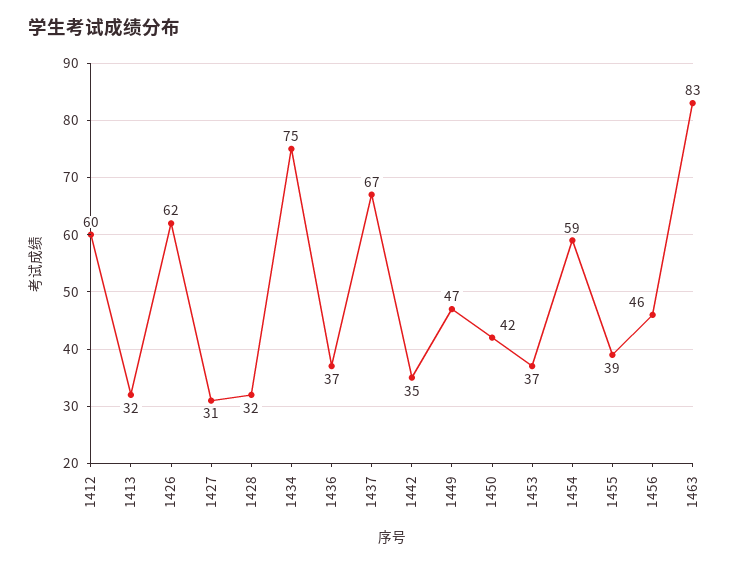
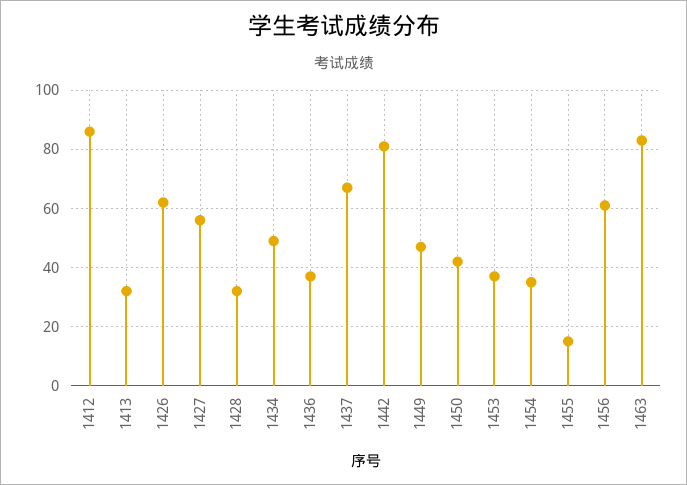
1412: 60 -> 85
1427: 31 -> 55
1434: 75 -> 50
1442: 35 -> 80
1454: 59 -> 35
1455: 39 -> 15
1456: 46 -> 60

